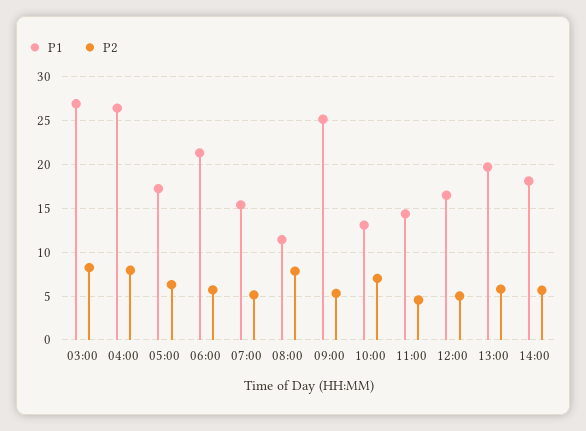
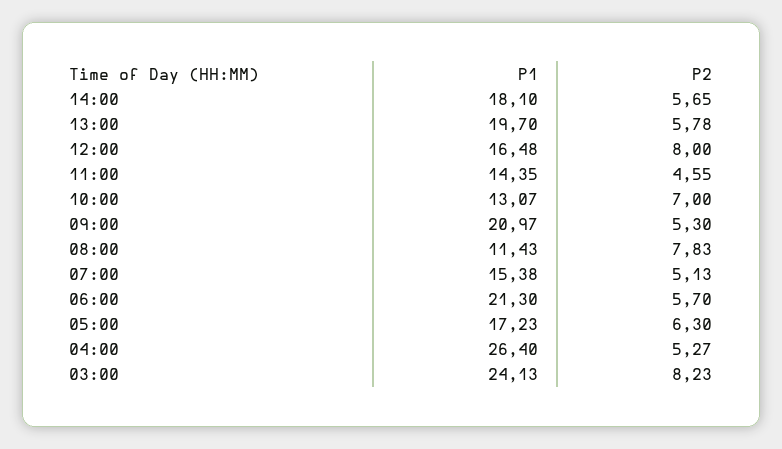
P1, 03:00: 27 -> 24.13
P2, 04:00: 8 -> 5.27
P1, 09:00: 25 -> 20.97
P2, 12:00: 5 -> 8

